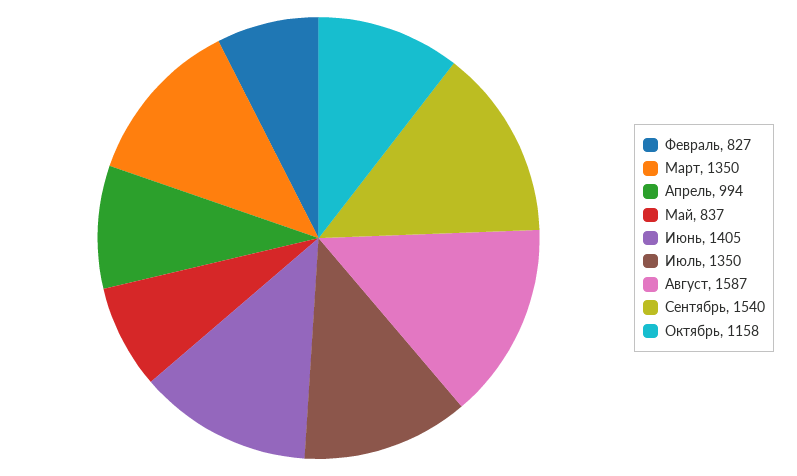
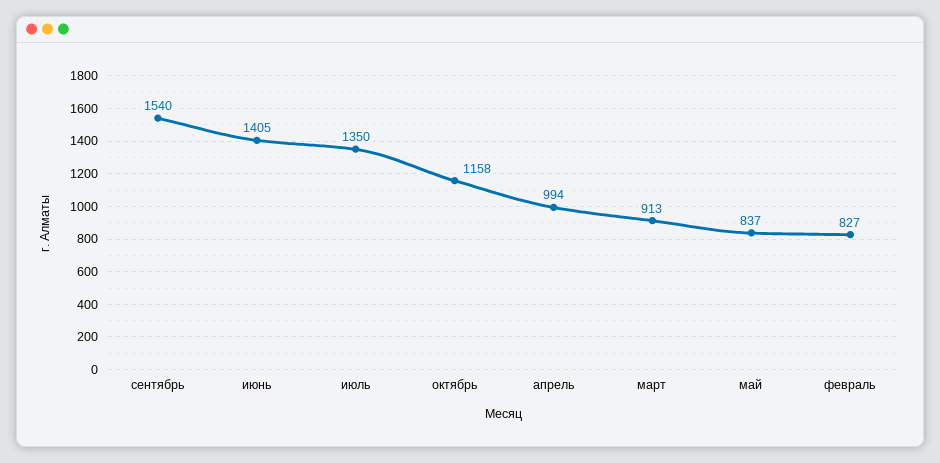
Март: 1350 -> 913
Август: 1587 -> none

